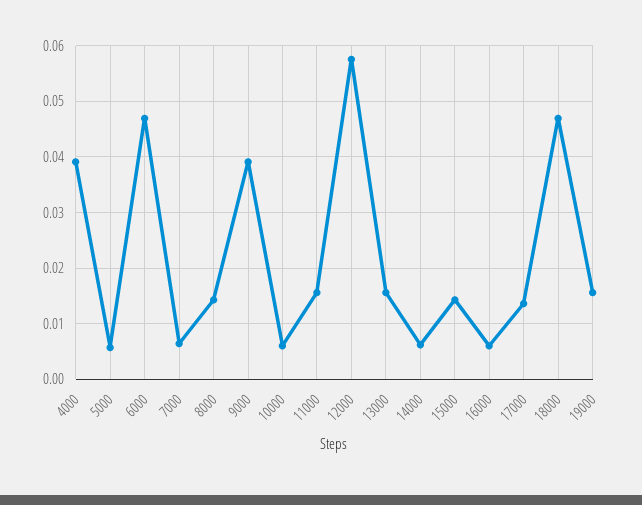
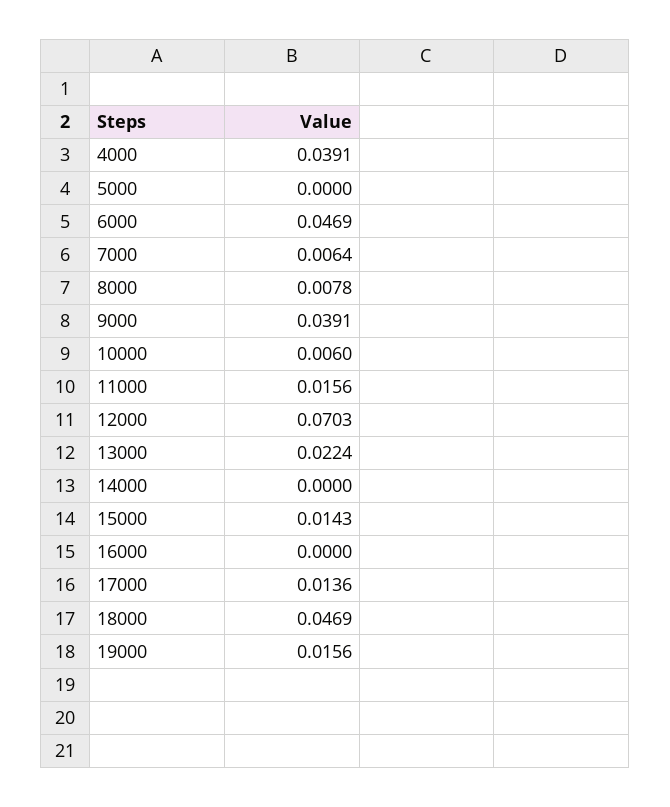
5000: 0.006 -> 0
8000: 0.014 -> 0.0078
12000: 0.058 -> 0.0703
13000: 0.016 -> 0.0224
14000: 0.006 -> 0
16000: 0.006 -> 0

